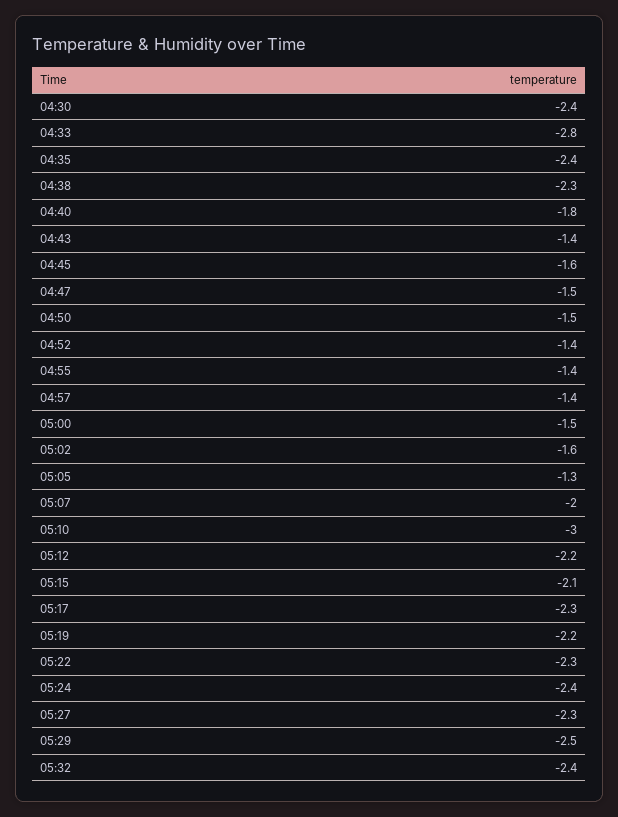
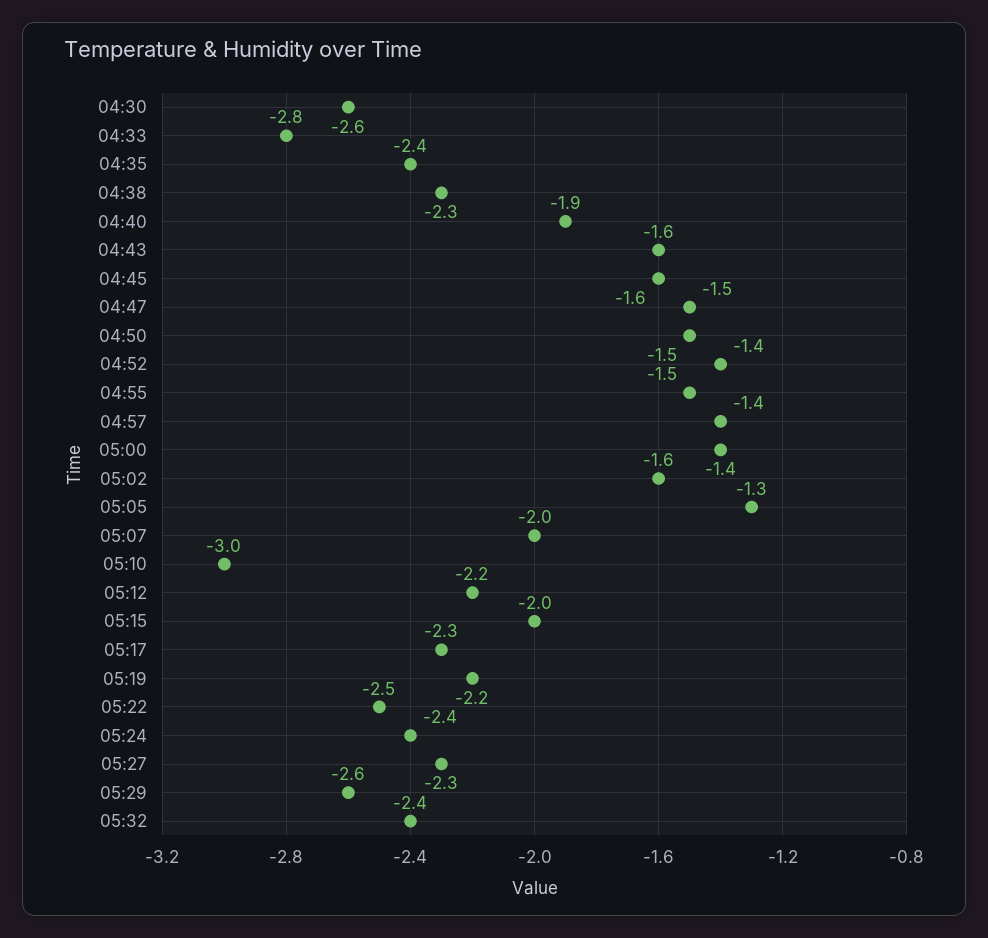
04:30: -2.4 -> -2.6
04:40: -1.8 -> -1.9
04:43: -1.4 -> -1.6
04:55: -1.4 -> -1.5
05:00: -1.5 -> -1.4
05:15: -2.1 -> -2
05:22: -2.3 -> -2.5
05:29: -2.5 -> -2.6

